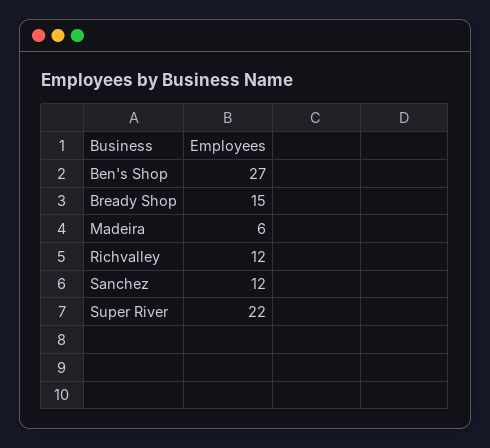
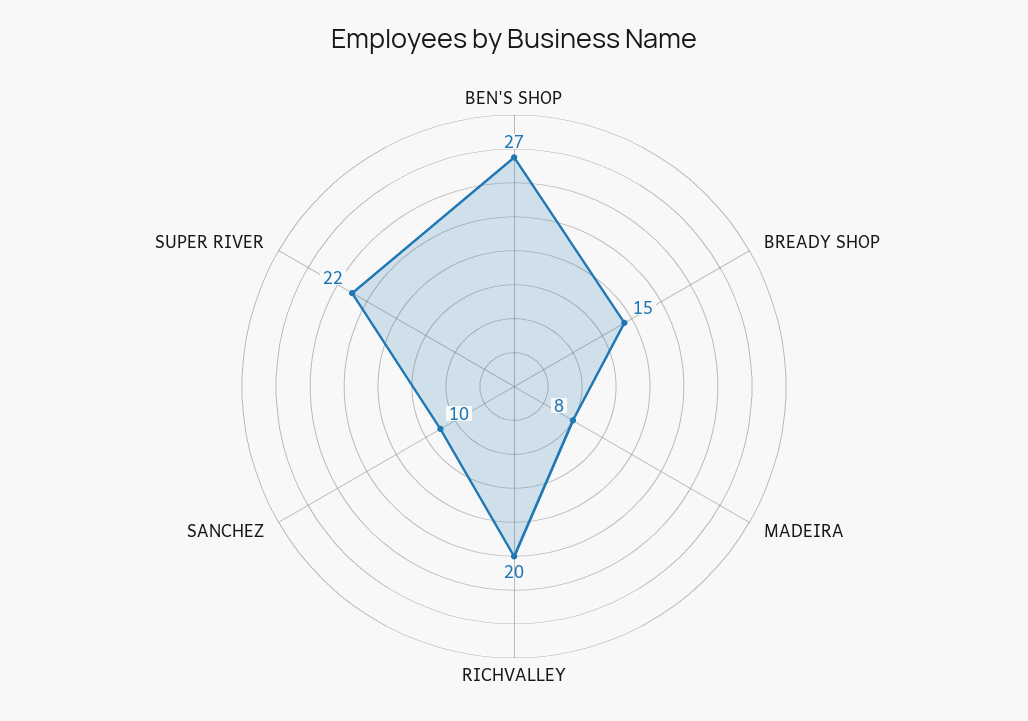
Madeira: 6 -> 8
Richvalley: 12 -> 20
Sanchez: 12 -> 10

